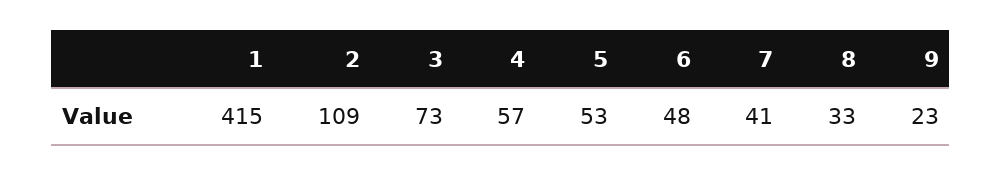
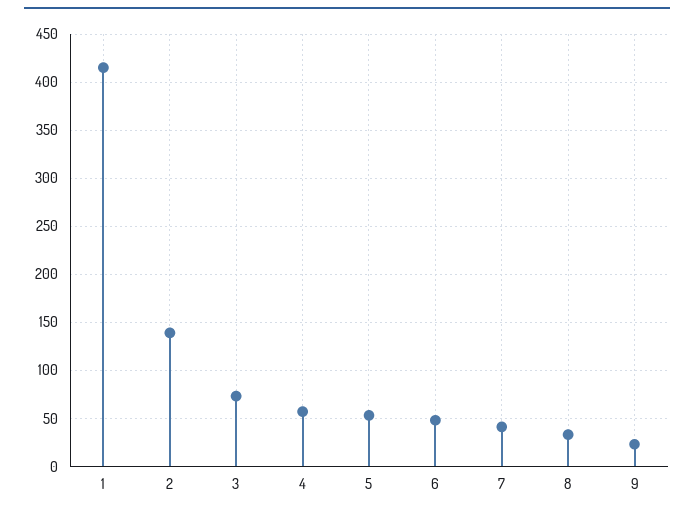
2: 109 -> 140

